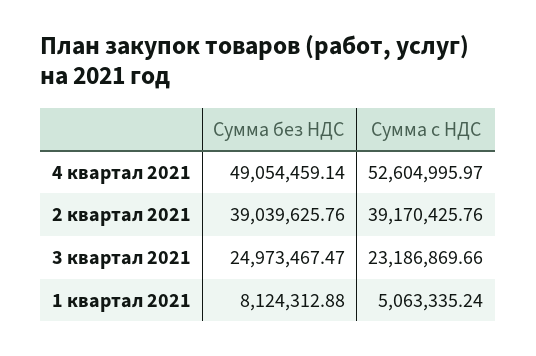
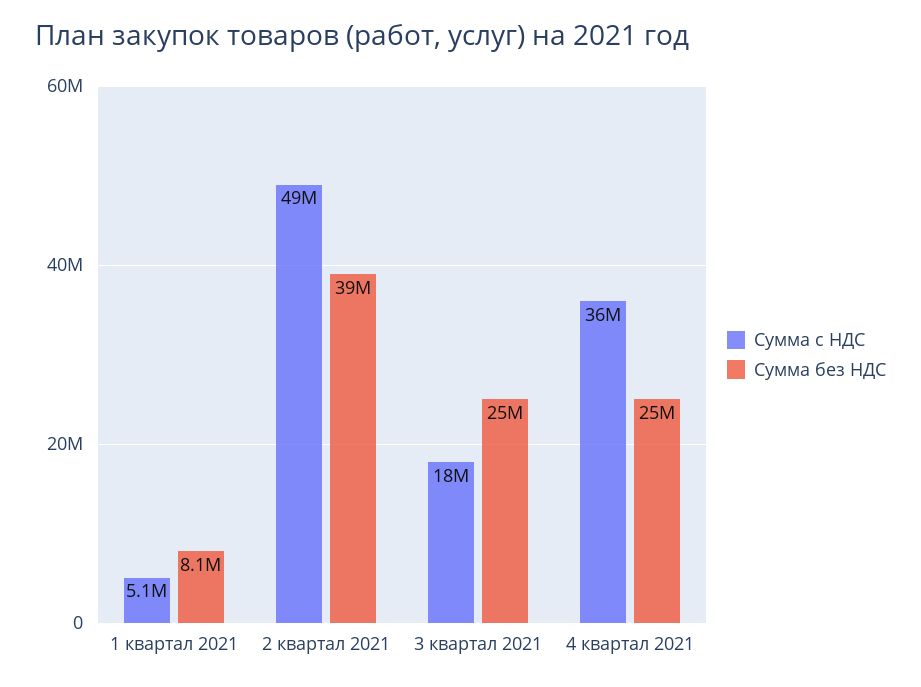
Сумма без НДС, 4 квартал 2021: 49054459.14 -> 25000000
Сумма с НДС, 4 квартал 2021: 52604995.97 -> 36000000
Сумма с НДС, 2 квартал 2021: 39170425.76 -> 49000000
Сумма с НДС, 3 квартал 2021: 23186869.66 -> 18000000

